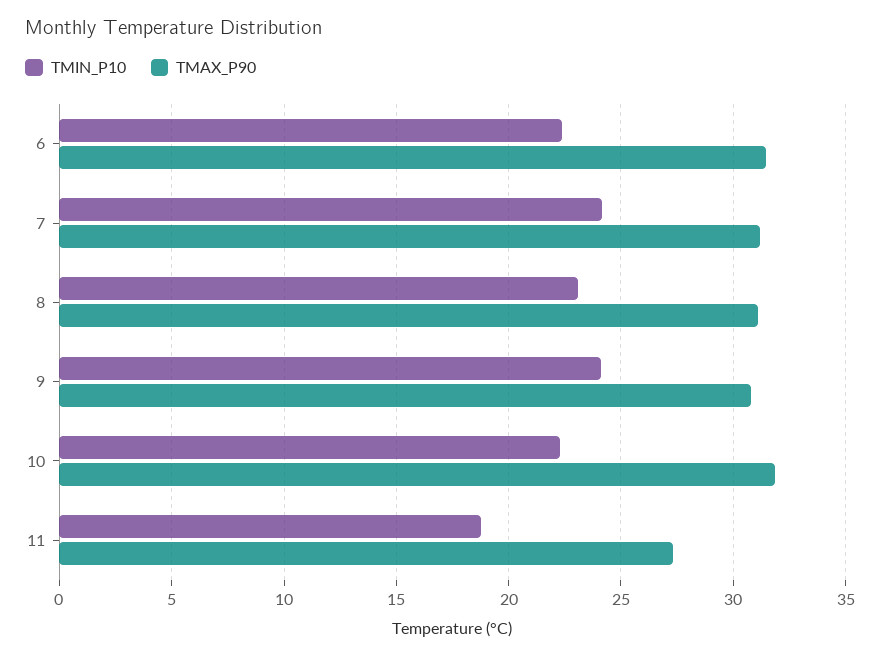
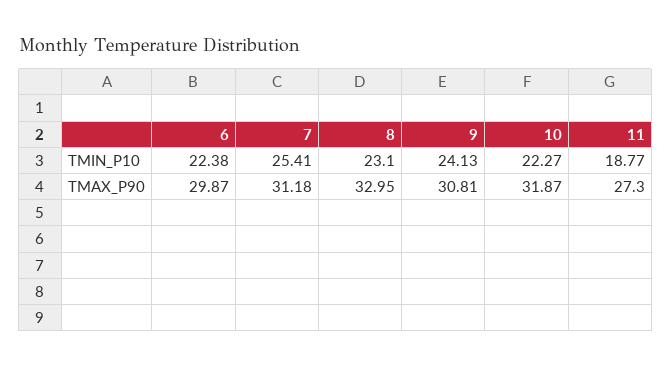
TMAX_P90, 6: 31.5 -> 29.87
TMIN_P10, 7: 24 -> 25.41
TMAX_P90, 8: 31 -> 32.95

